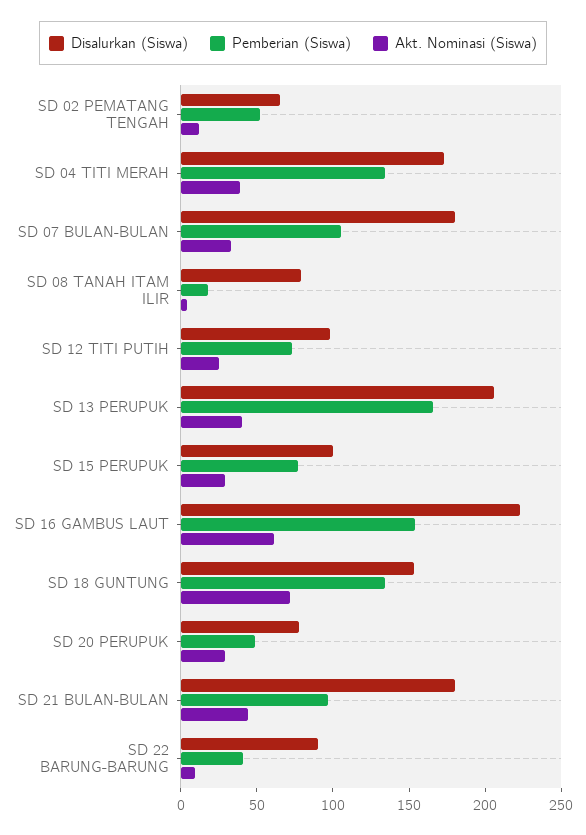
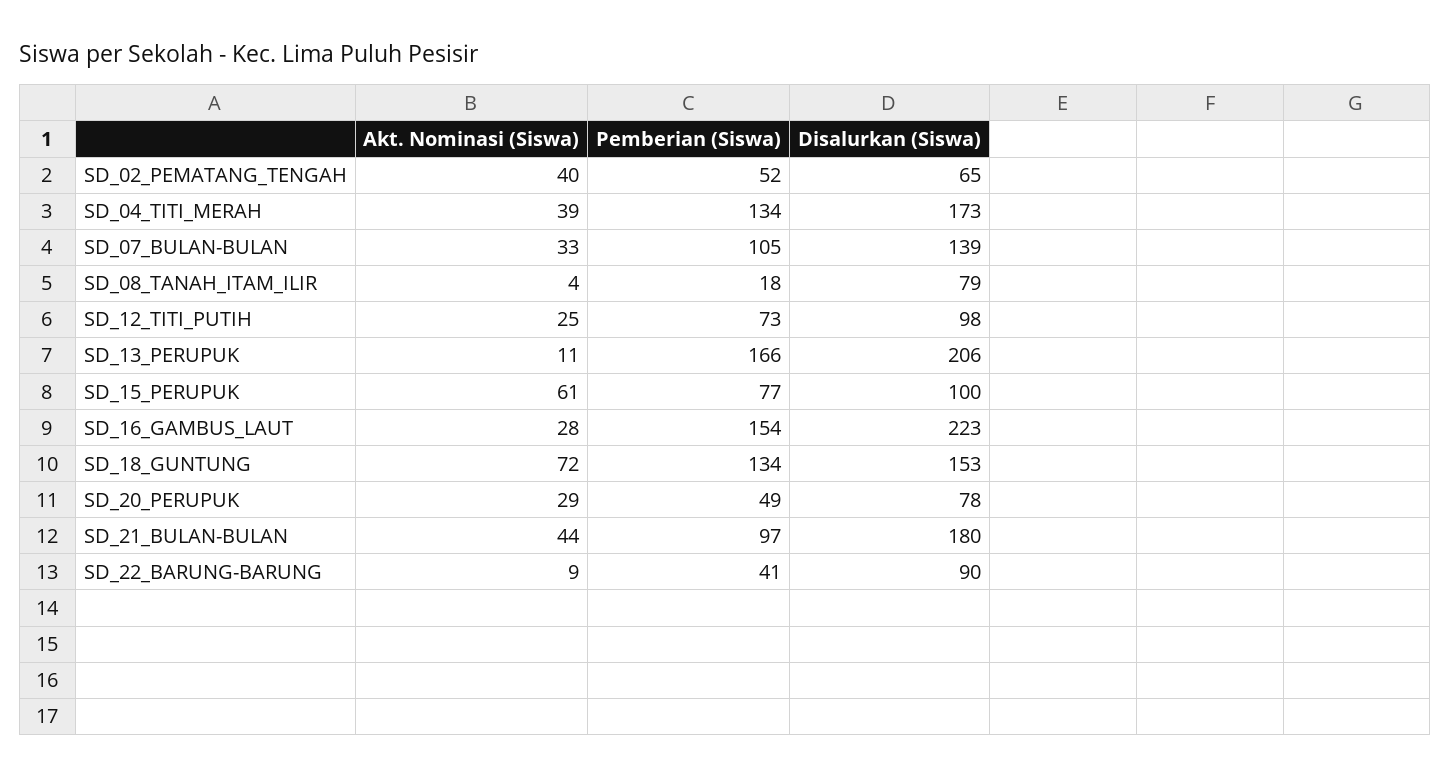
Akt. Nominasi (Siswa), SD 02 PEMATANG TENGAH: 10 -> 40
Disalurkan (Siswa), SD 07 BULAN-BULAN: 180 -> 139
Akt. Nominasi (Siswa), SD 13 PERUPUK: 40 -> 11
Akt. Nominasi (Siswa), SD 15 PERUPUK: 30 -> 61
Akt. Nominasi (Siswa), SD 16 GAMBUS LAUT: 60 -> 28

